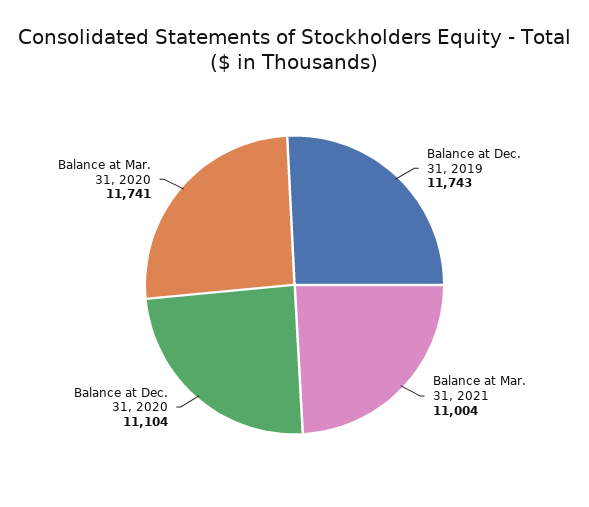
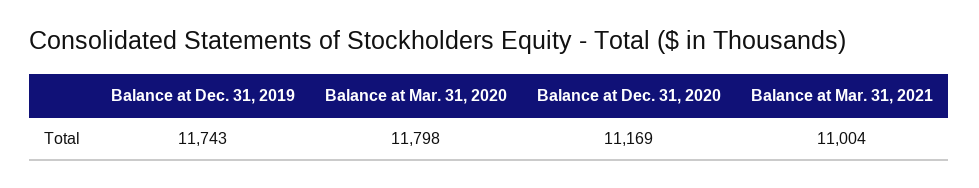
Balance at Dec. 31, 2020: 11104 -> 11169
Balance at Mar. 31, 2020: 11741 -> 11798

